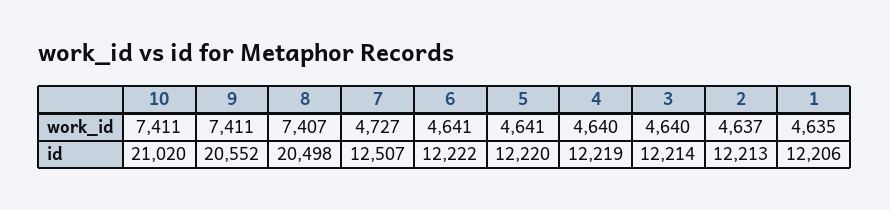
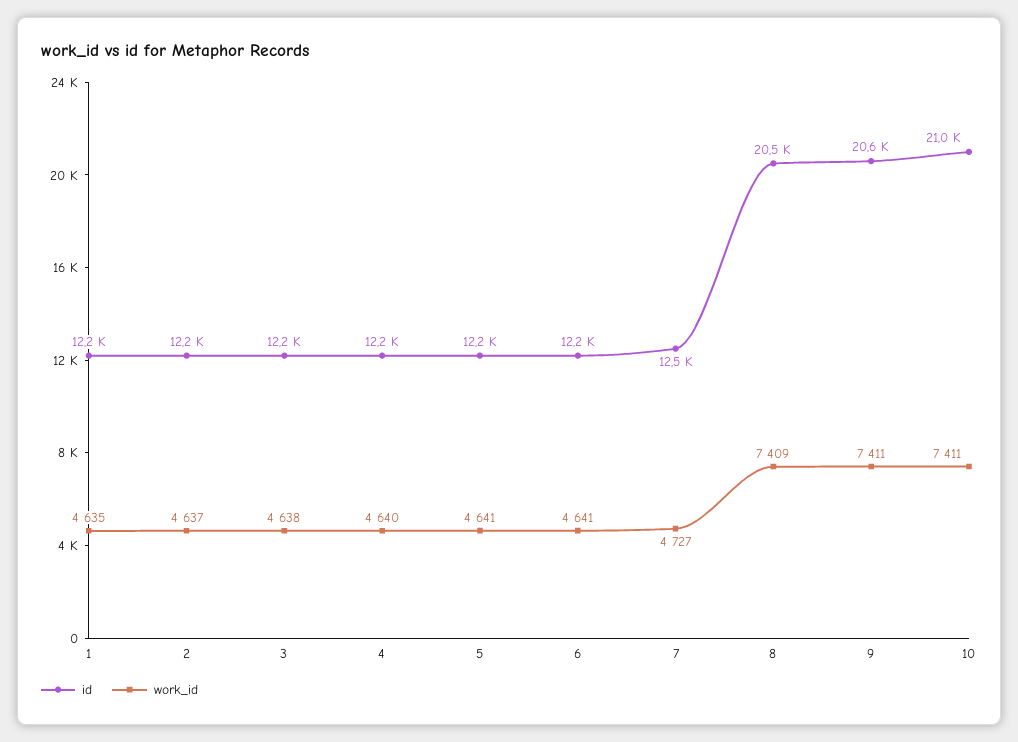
work_id, 8: 7407 -> 7409
work_id, 3: 4640 -> 4638

